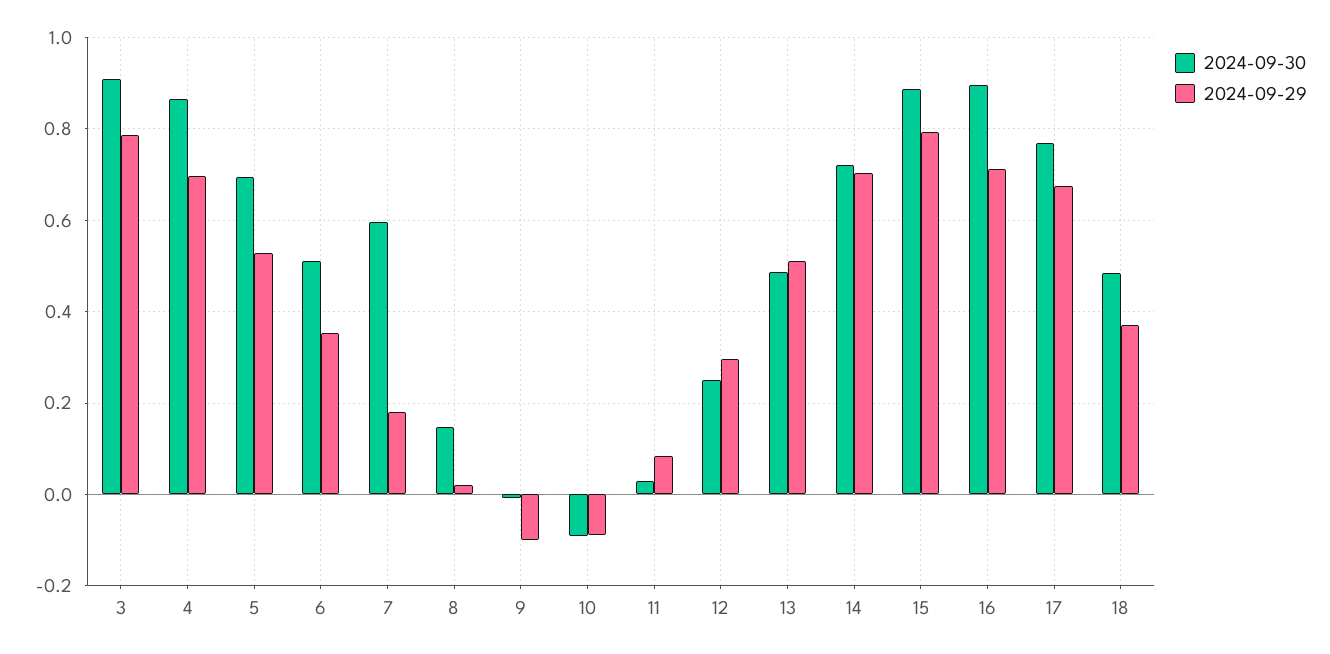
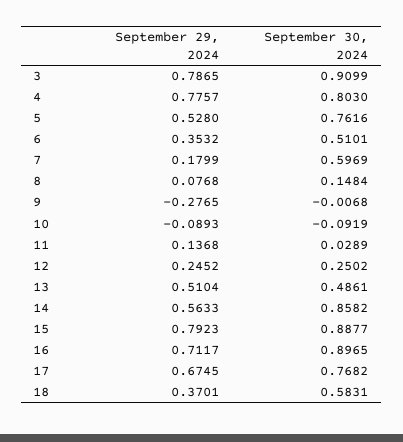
2024-09-30, 4: 0.86 -> 0.803
2024-09-29, 4: 0.7 -> 0.7757
2024-09-30, 5: 0.7 -> 0.7616
2024-09-29, 8: 0.02 -> 0.0768
2024-09-29, 9: -0.1 -> -0.2765
2024-09-29, 11: 0.08 -> 0.1368
2024-09-29, 12: 0.3 -> 0.2452
2024-09-30, 14: 0.72 -> 0.8582
2024-09-29, 14: 0.7 -> 0.5633
2024-09-30, 18: 0.48 -> 0.5831

